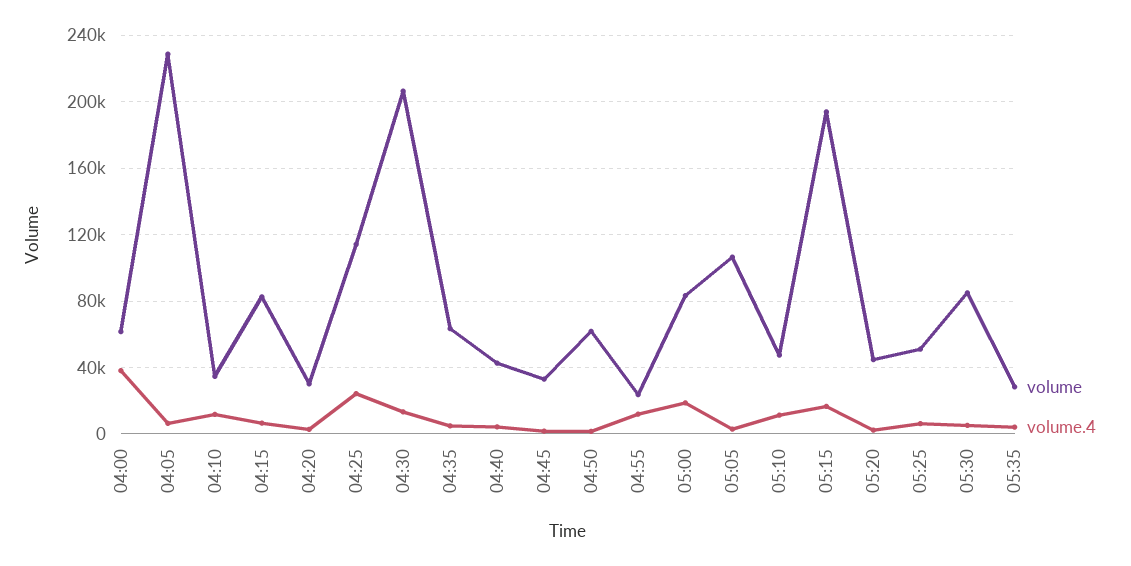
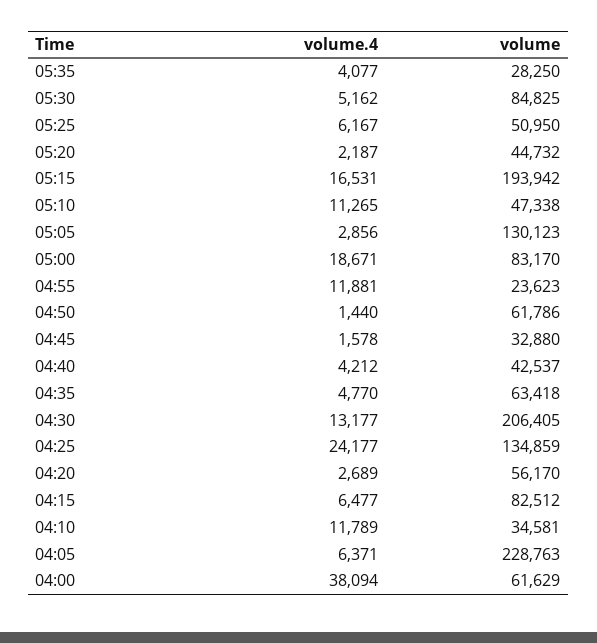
volume, 04:20: 30000 -> 56170
volume, 04:25: 115000 -> 134859
volume, 05:05: 105000 -> 130123

